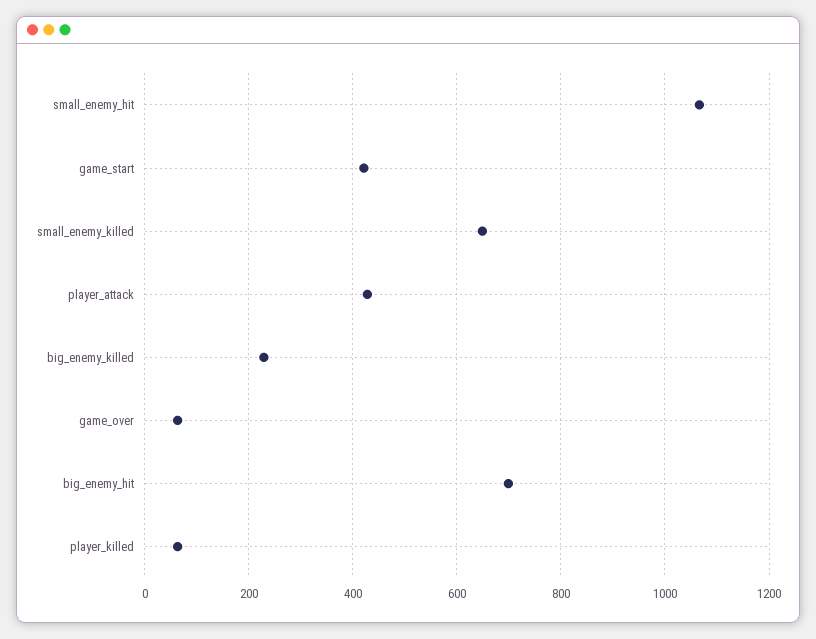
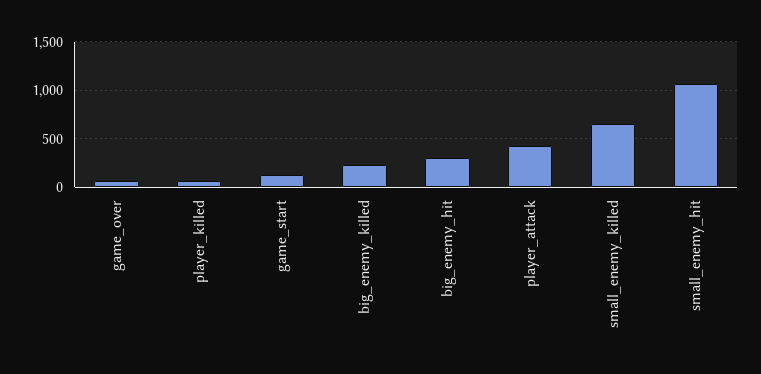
game_start: 420 -> 100
big_enemy_hit: 700 -> 300

